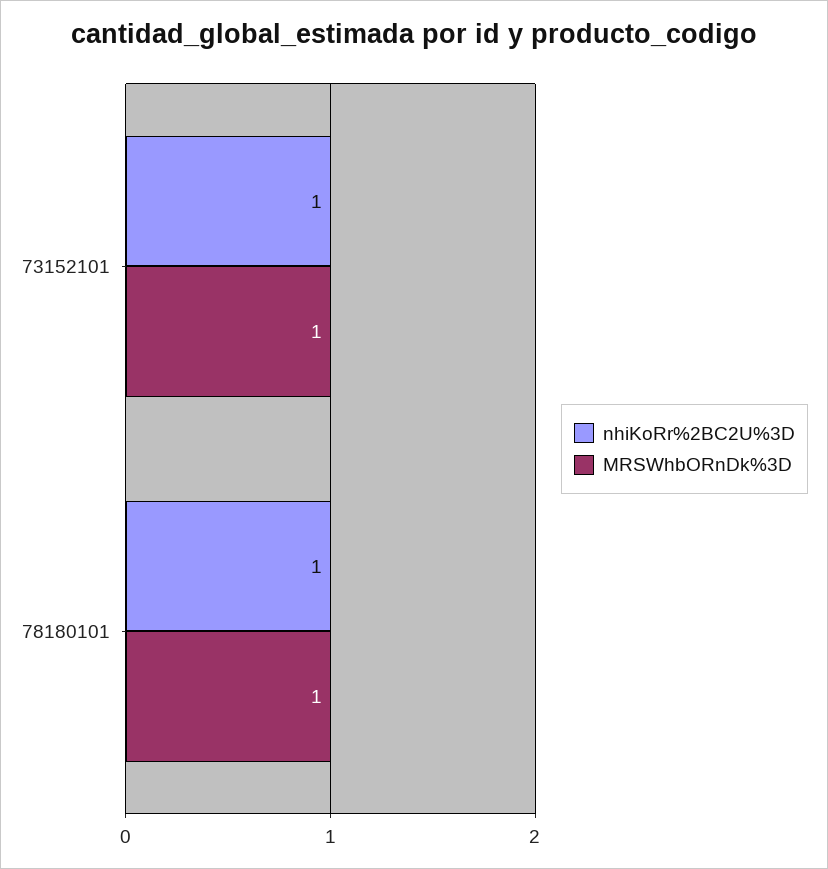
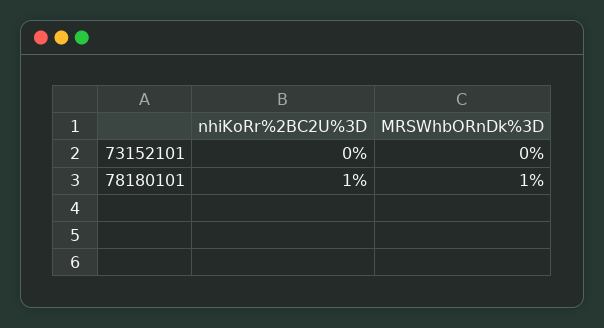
nhiKoRr%2BC2U%3D, 73152101: 1 -> 0
MRSWhbORnDk%3D, 73152101: 1 -> 0

